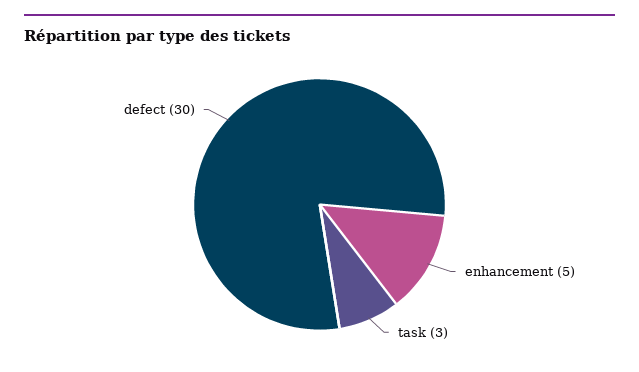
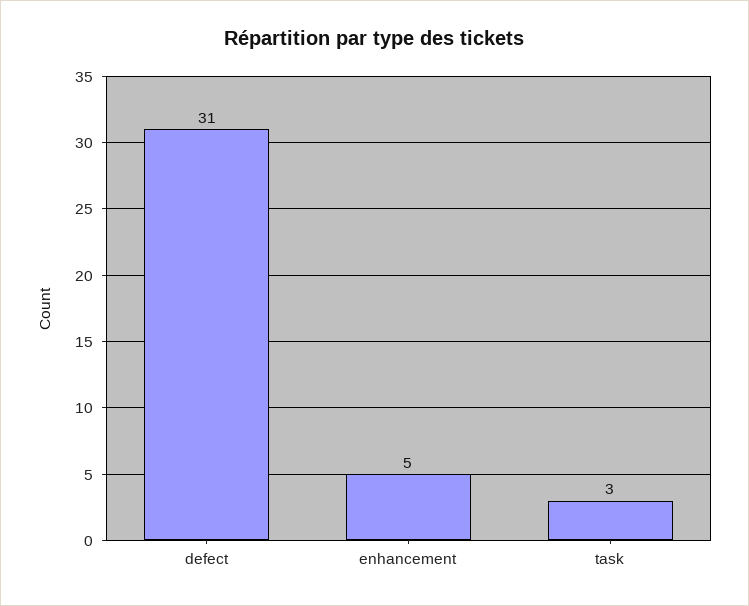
defect: 30 -> 31

